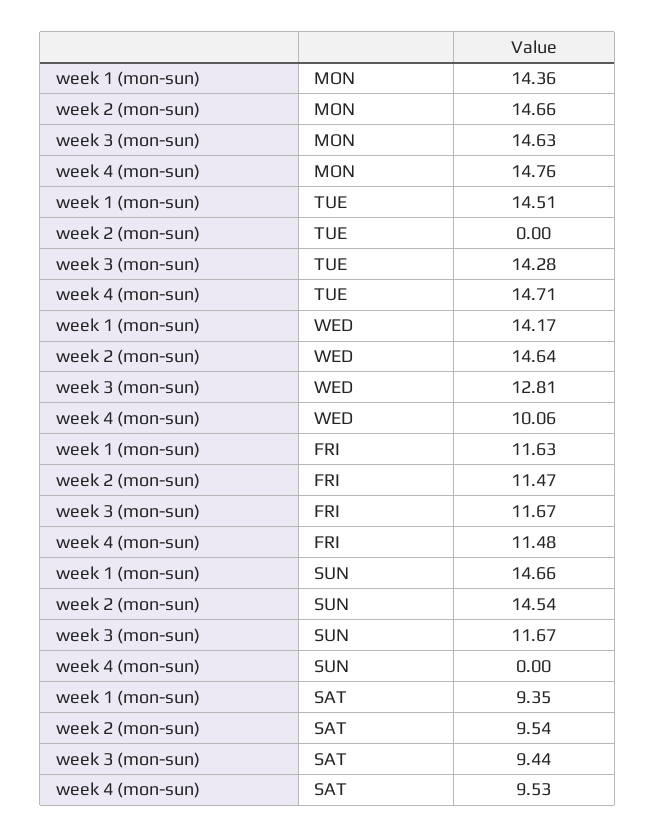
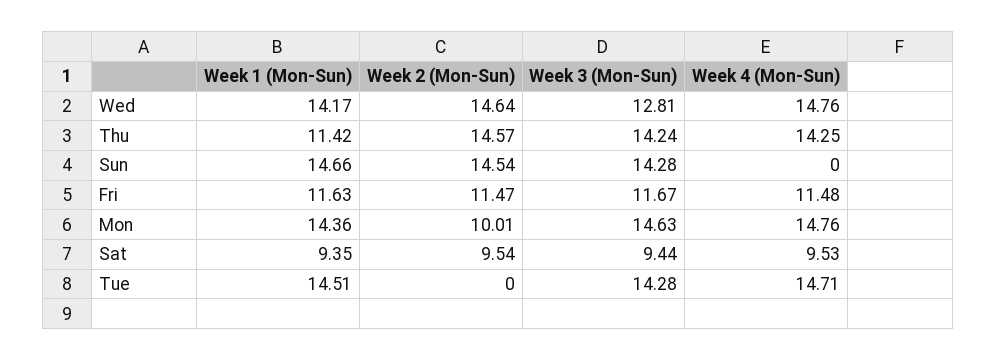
week 2 (mon-sun), MON: 14.66 -> 10.01
week 4 (mon-sun), WED: 10.06 -> 14.76
week 3 (mon-sun), SUN: 11.67 -> 14.28
week 1 (mon-sun), Thu: none -> 11.42
week 2 (mon-sun), Thu: none -> 14.57
week 3 (mon-sun), Thu: none -> 14.24
week 4 (mon-sun), Thu: none -> 14.25

